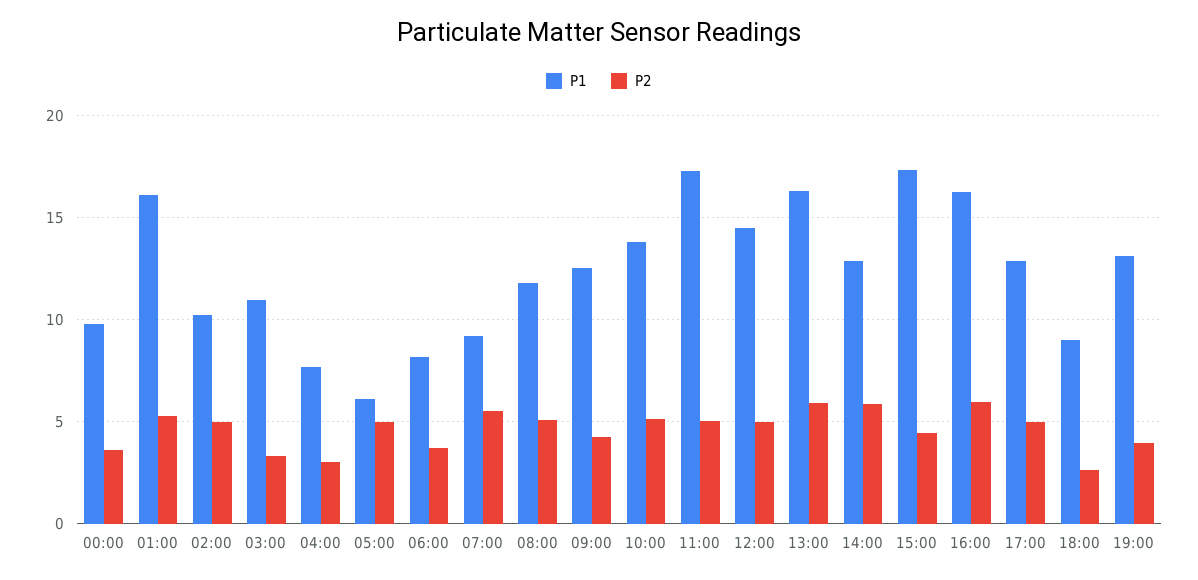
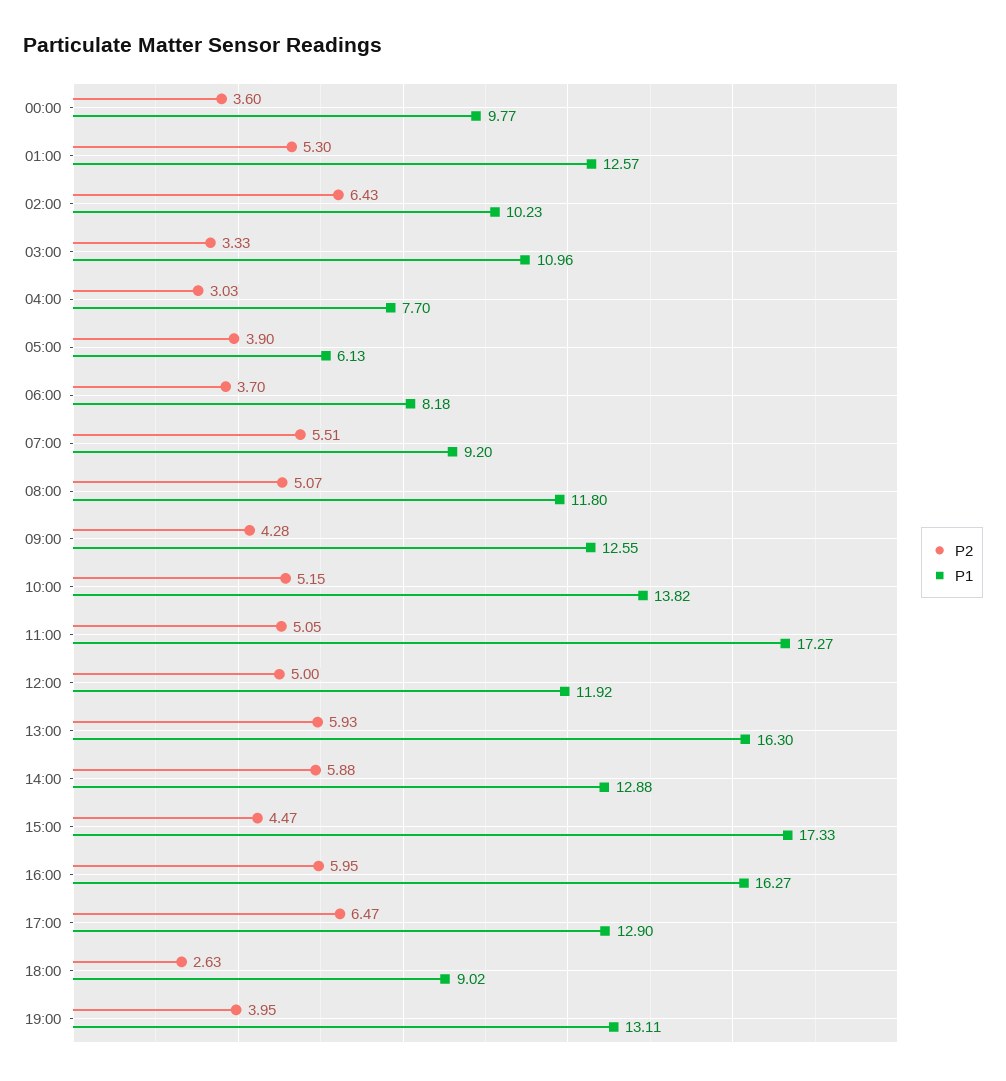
P1, 01:00: 16 -> 12.57
P2, 02:00: 5 -> 6.43
P2, 05:00: 5 -> 3.9
P1, 12:00: 14.5 -> 11.92
P2, 17:00: 5 -> 6.47

